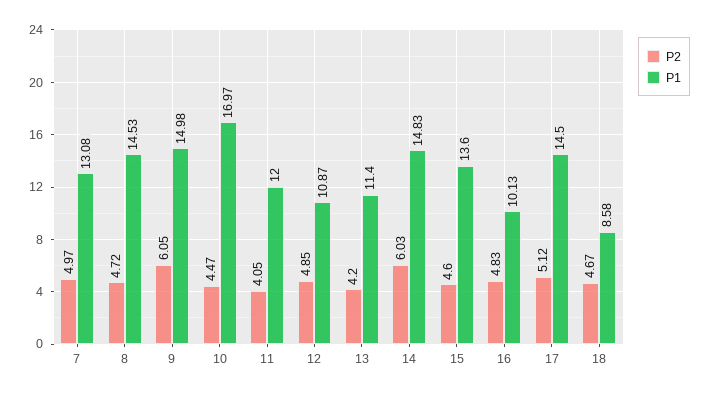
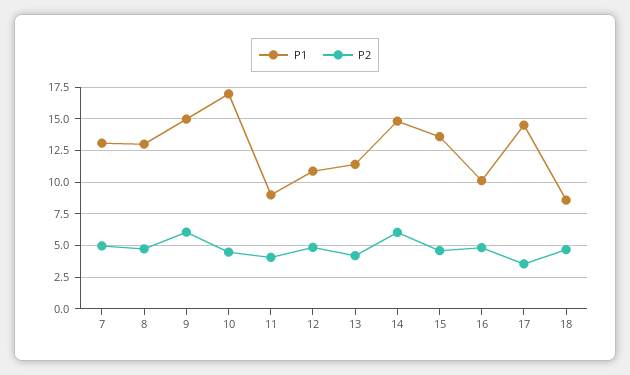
P1, 8: 14.53 -> 13
P1, 11: 12 -> 9
P2, 17: 5.12 -> 3.5

